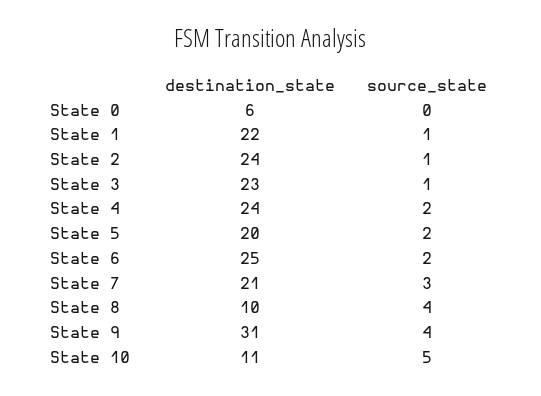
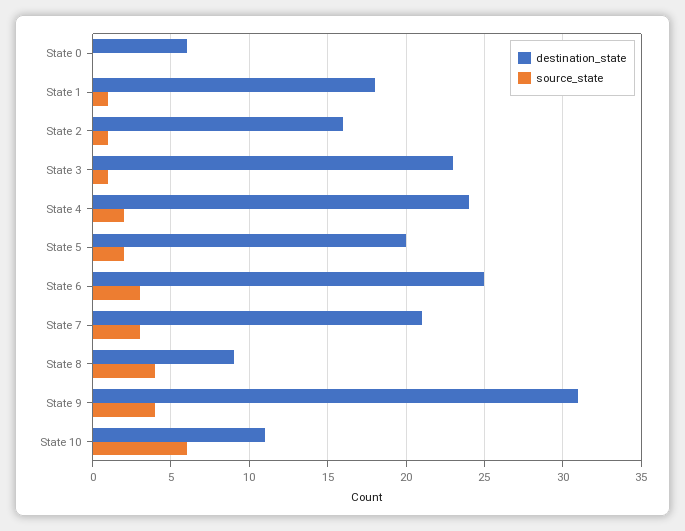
destination_state, State 1: 22 -> 18
destination_state, State 2: 24 -> 16
source_state, State 6: 2 -> 3
destination_state, State 8: 10 -> 9
source_state, State 10: 5 -> 6

